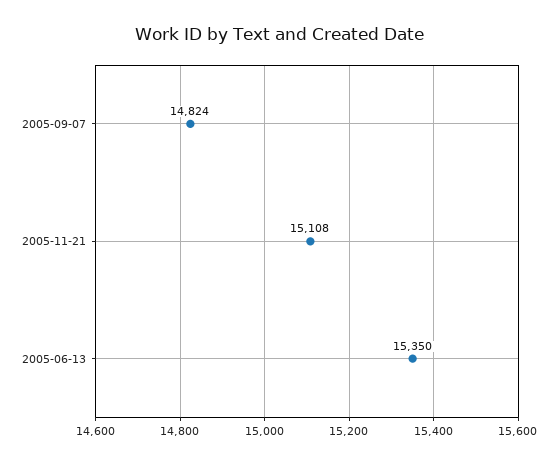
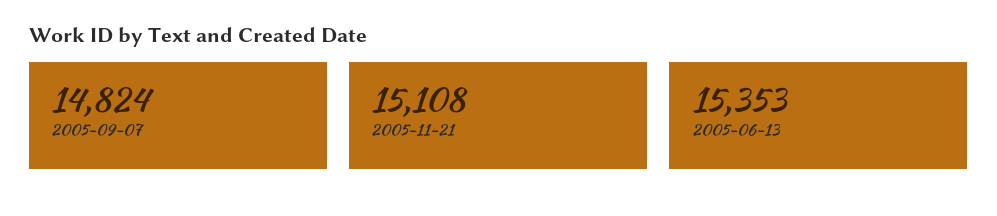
2005-06-13: 15350 -> 15353

